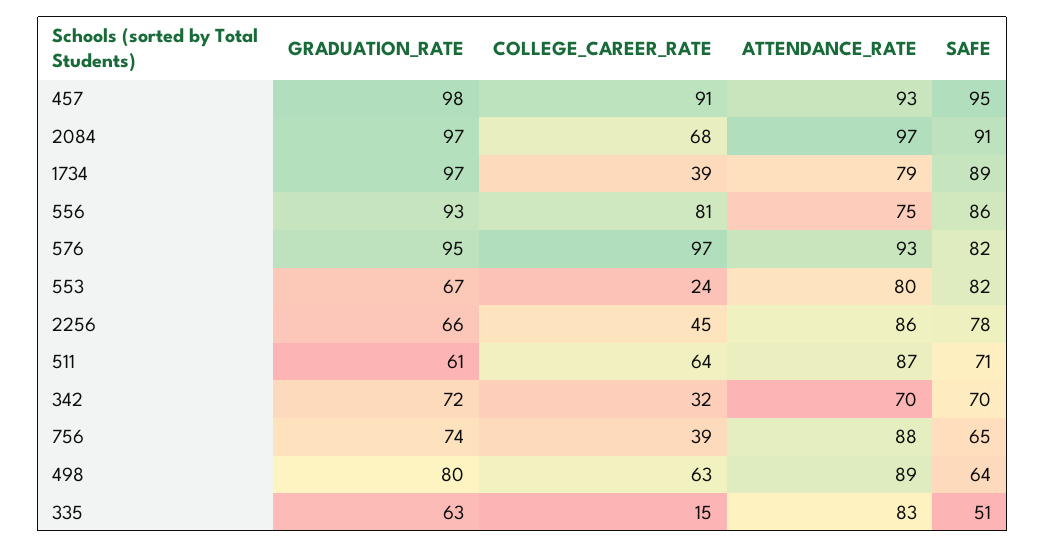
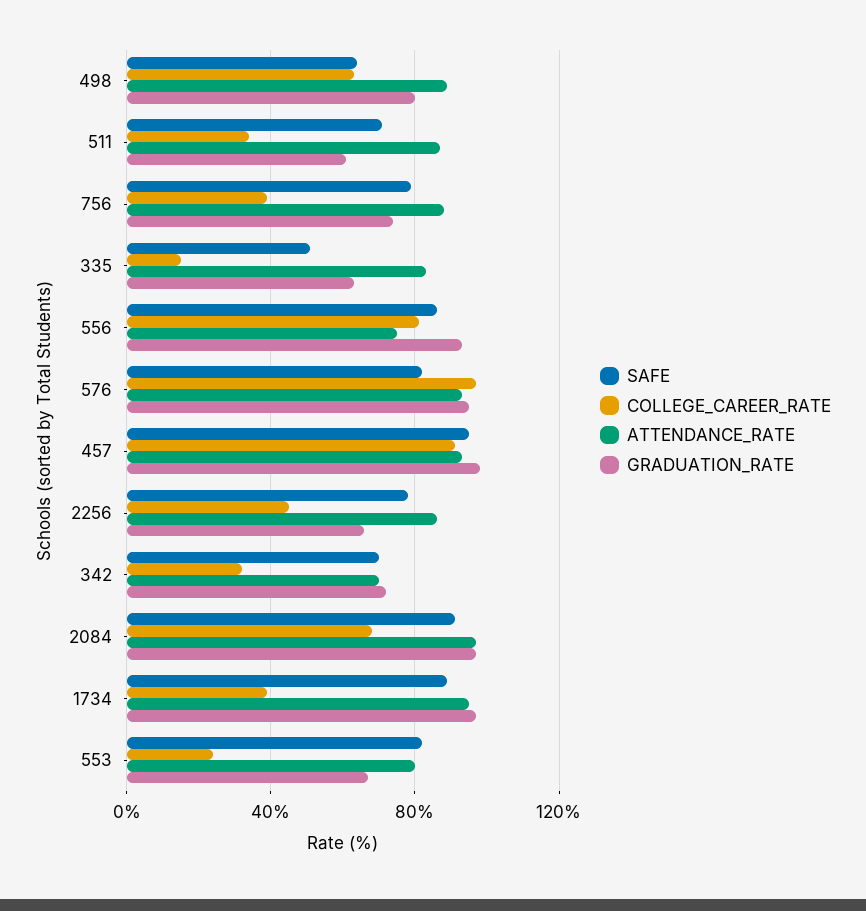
ATTENDANCE_RATE, 1734: 79 -> 95
COLLEGE_CAREER_RATE, 511: 64 -> 35
SAFE, 756: 65 -> 80

